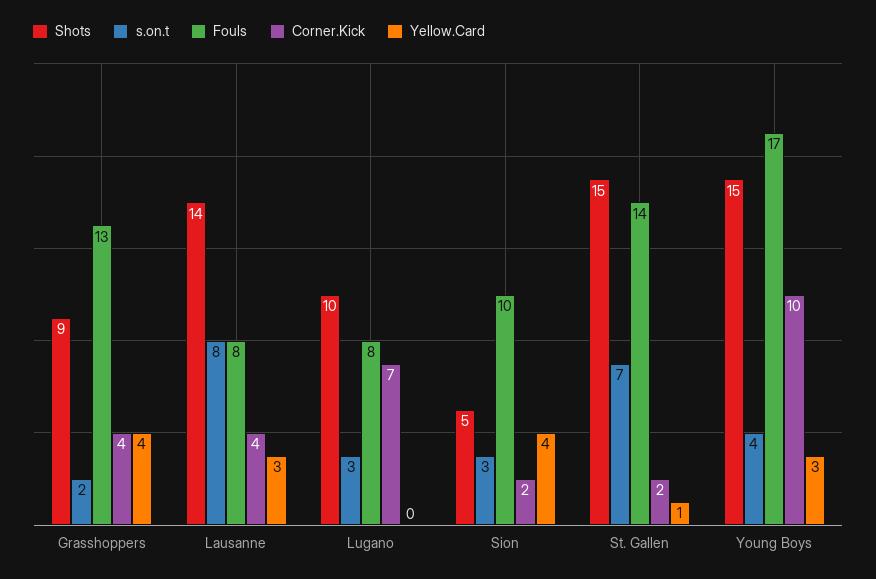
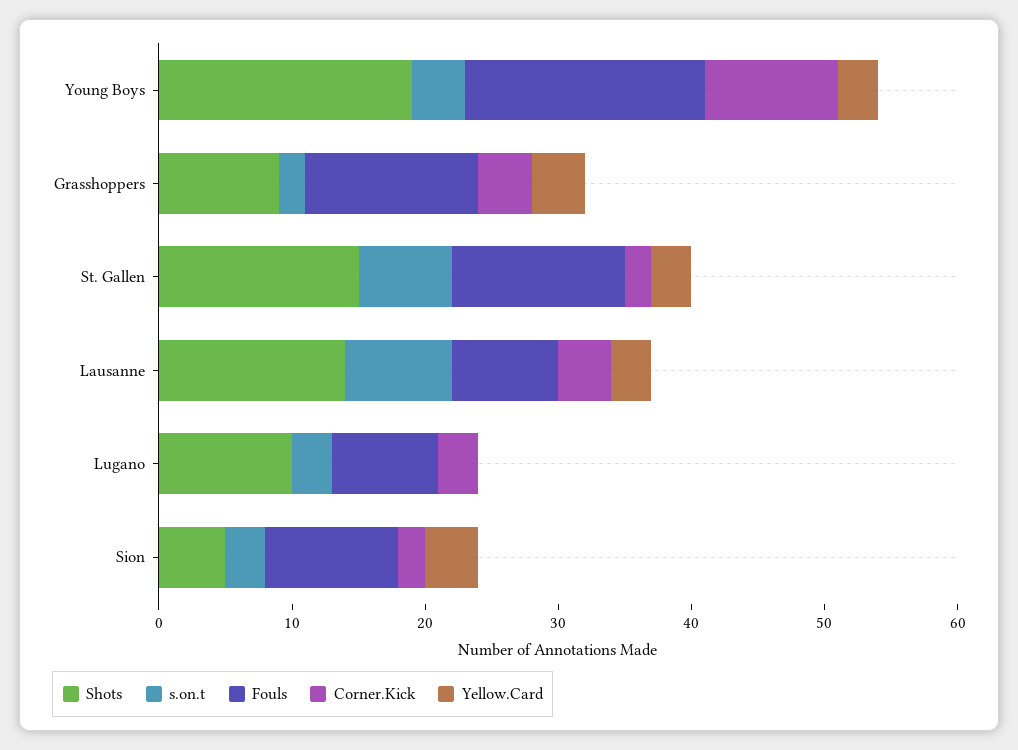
Corner.Kick, Lugano: 7 -> 3
Fouls, St. Gallen: 14 -> 13
Yellow.Card, St. Gallen: 1 -> 3
Shots, Young Boys: 15 -> 19
Fouls, Young Boys: 17 -> 18

